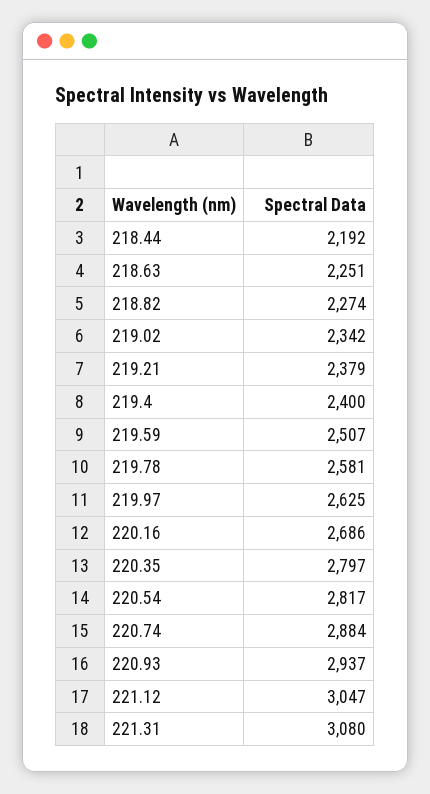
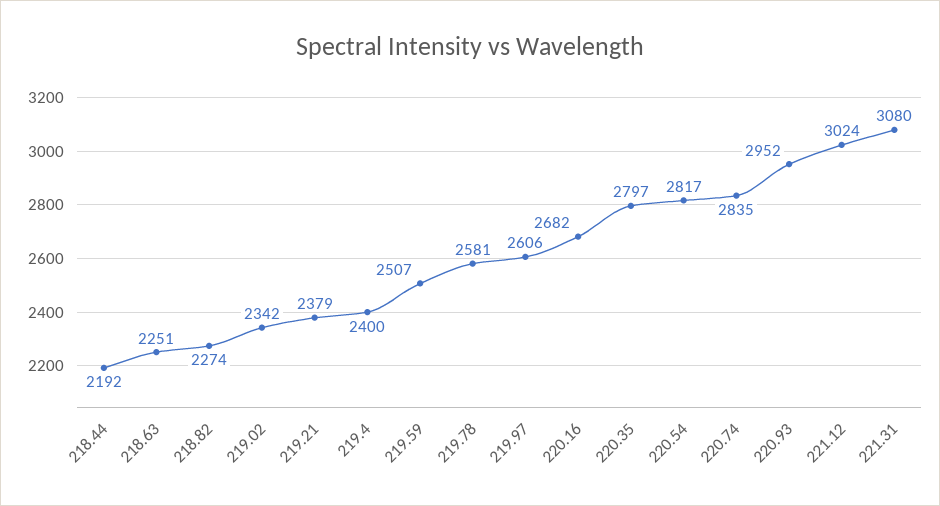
219.97: 2625 -> 2606
220.16: 2686 -> 2682
220.74: 2884 -> 2835
220.93: 2937 -> 2952
221.12: 3047 -> 3024

